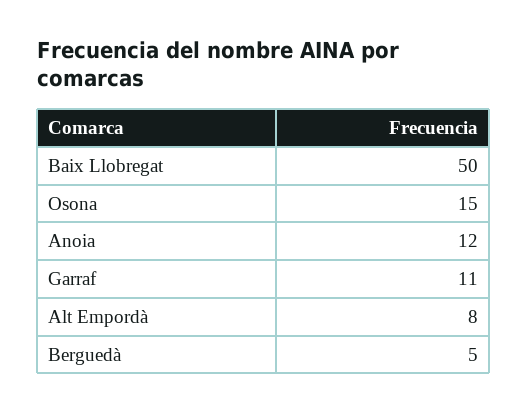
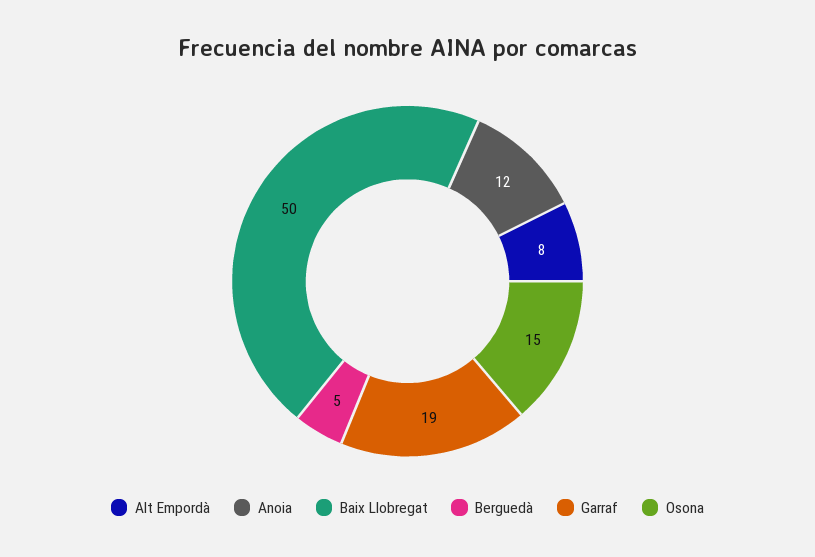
Garraf: 11 -> 19

